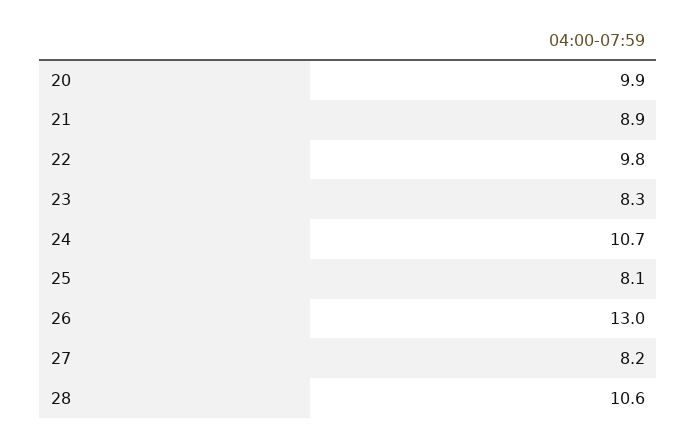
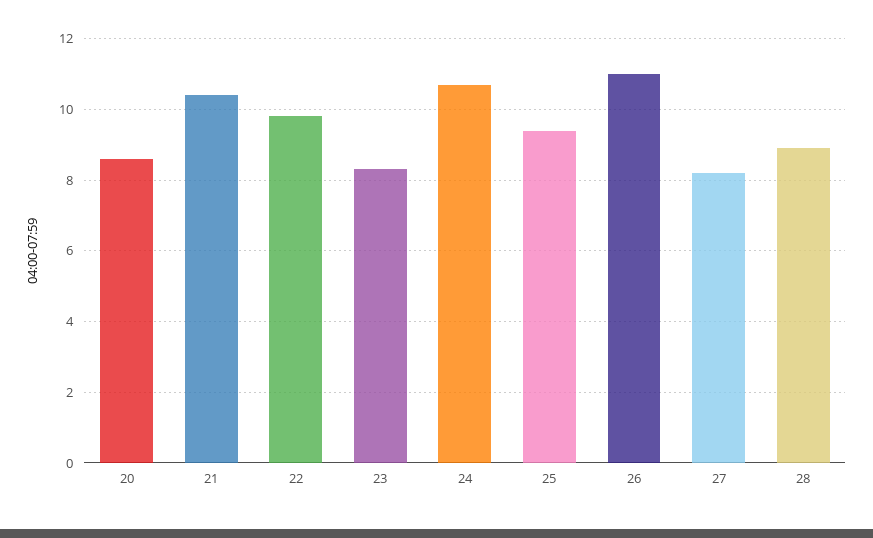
20: 9.9 -> 8.5
21: 8.9 -> 10.5
25: 8.1 -> 9.5
26: 13 -> 11
28: 10.6 -> 9

